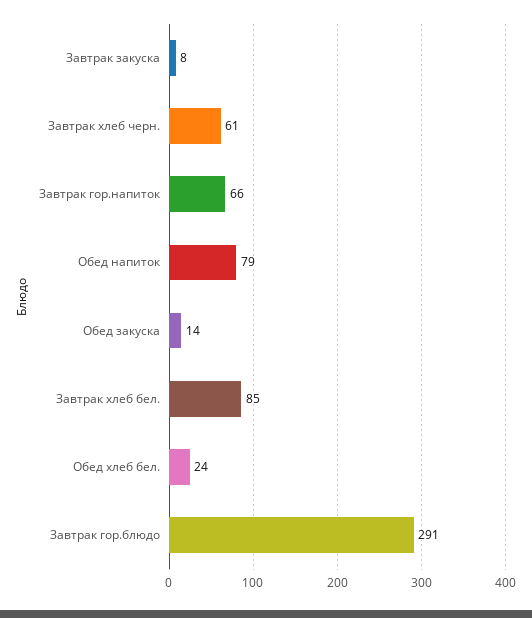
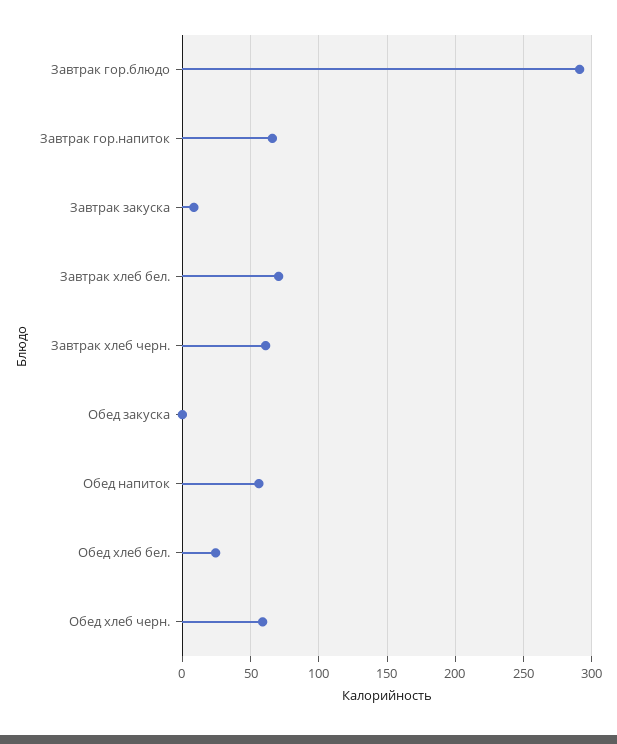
Обед напиток: 79 -> 55
Обед закуска: 14 -> 0
Завтрак хлеб бел.: 85 -> 70
Обед хлеб черн.: none -> 60

